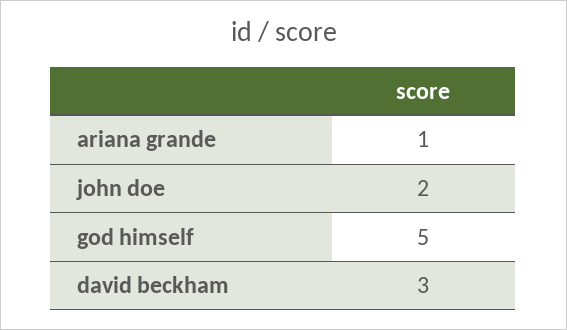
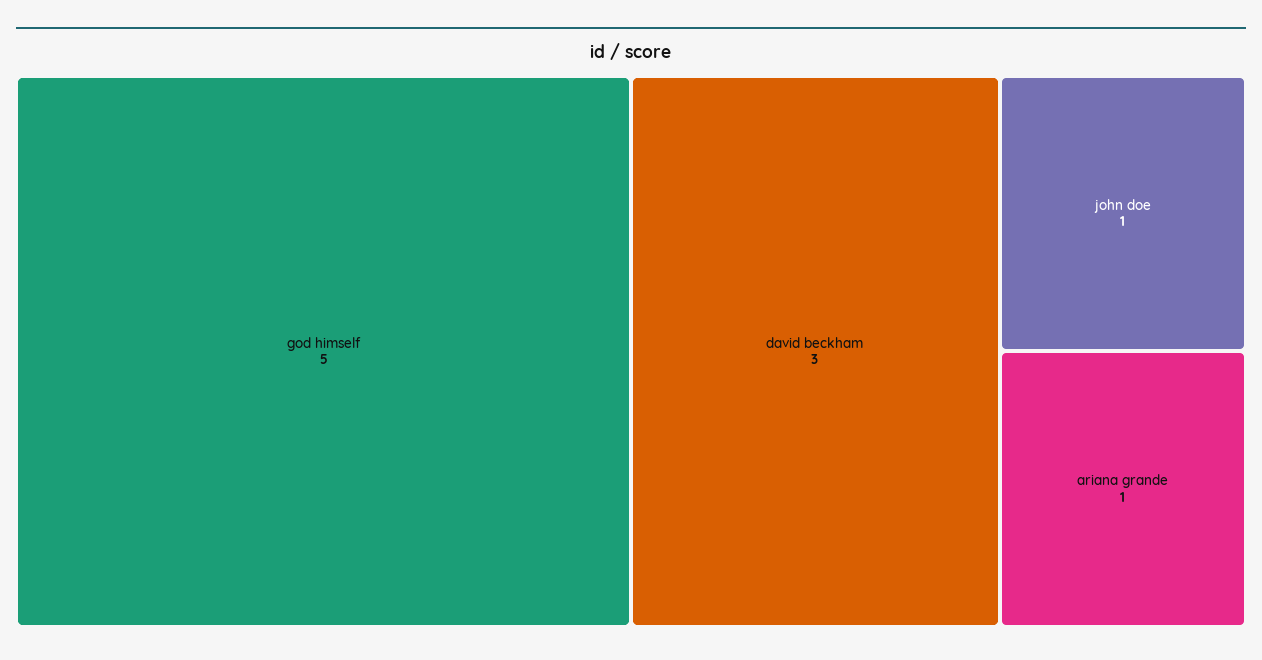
john doe: 2 -> 1

